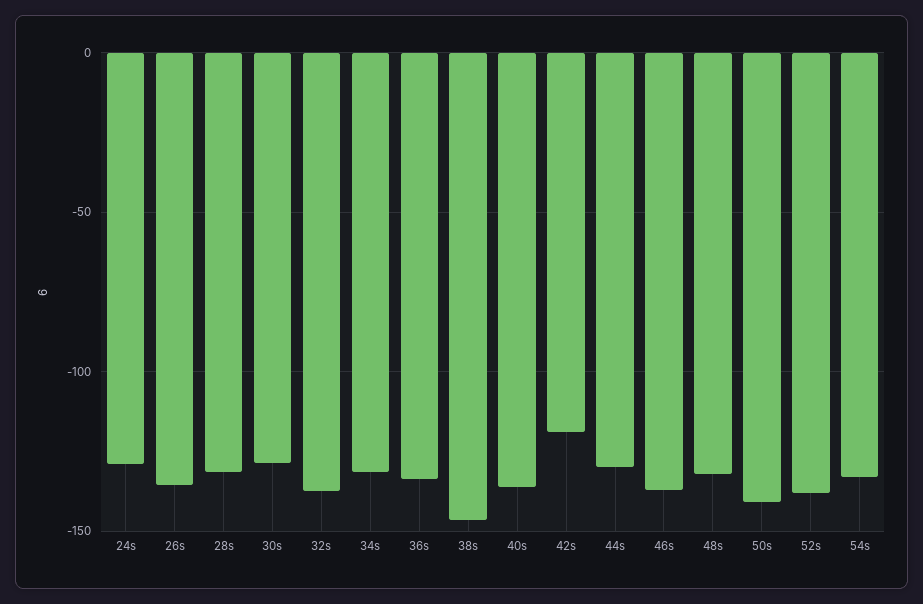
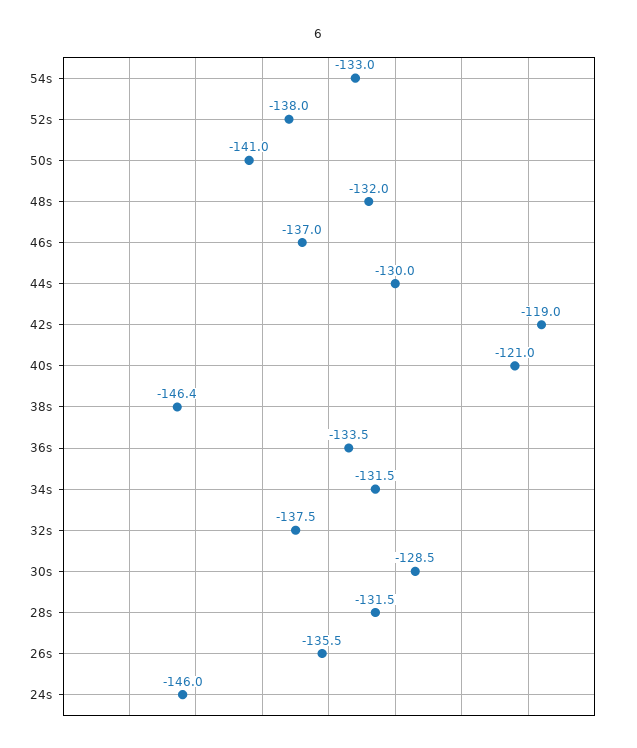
24s: -130 -> -146
40s: -135 -> -121

